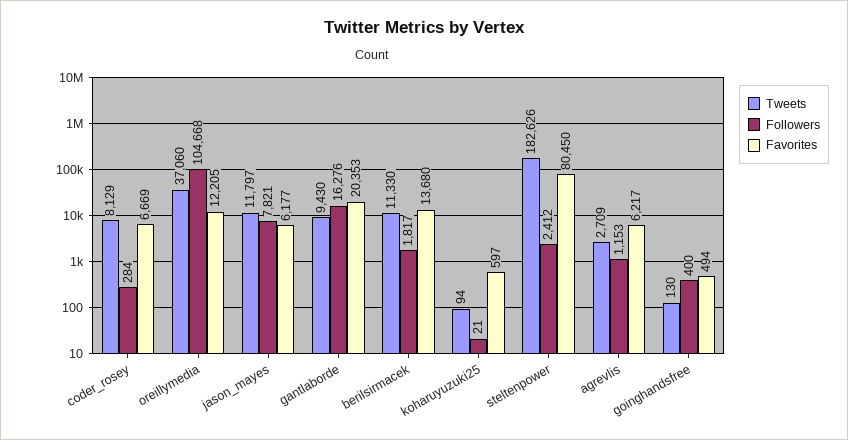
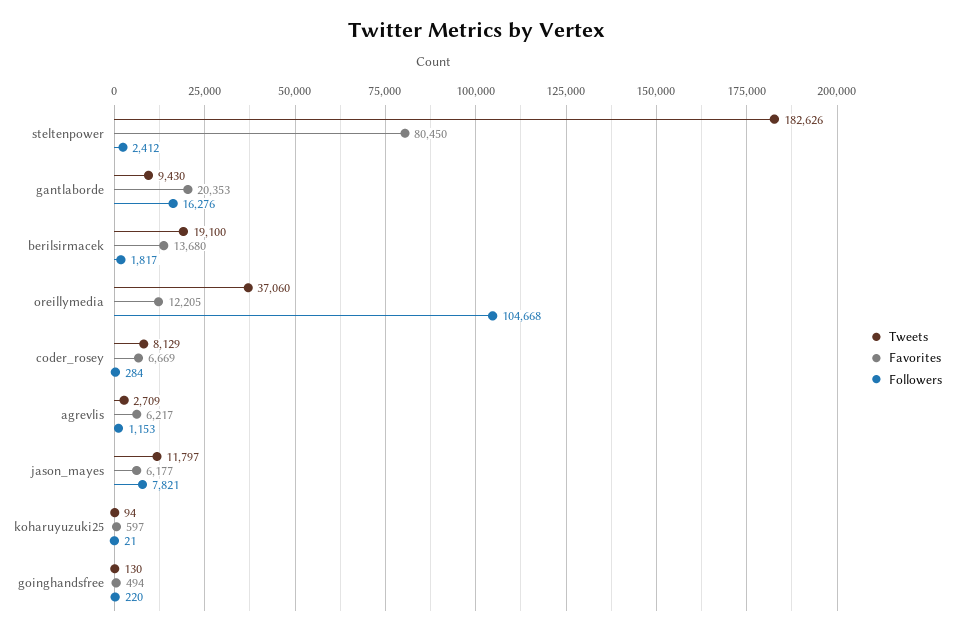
Tweets, berilsirmacek: 11330 -> 19100
Followers, goinghandsfree: 400 -> 220

